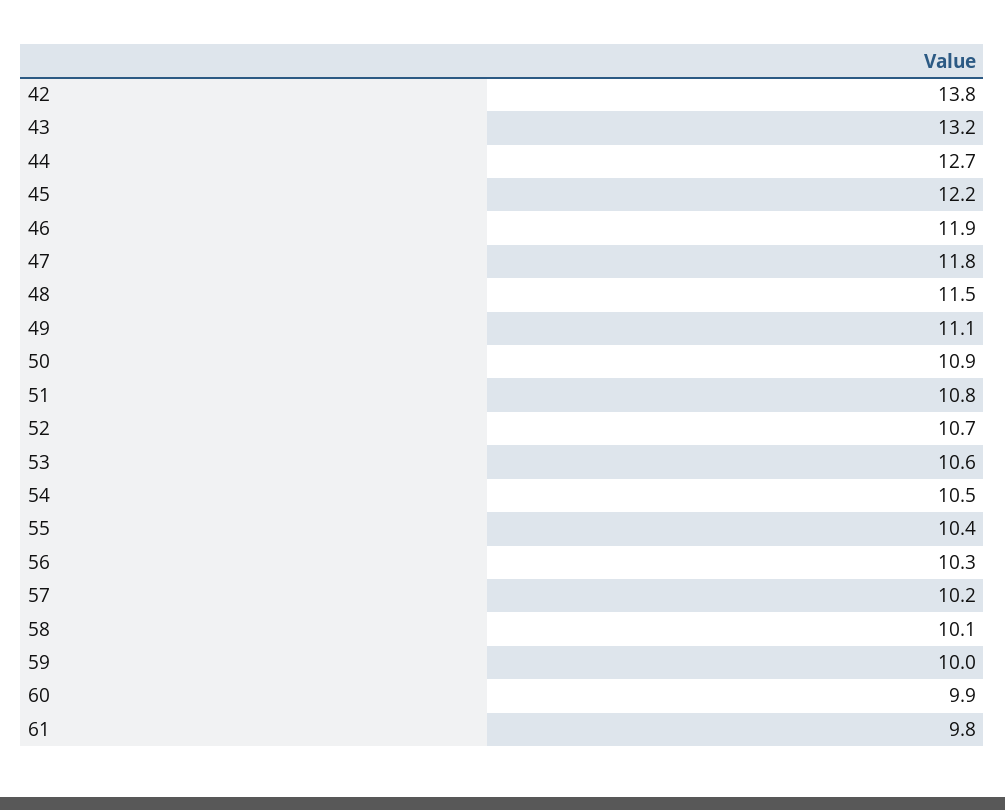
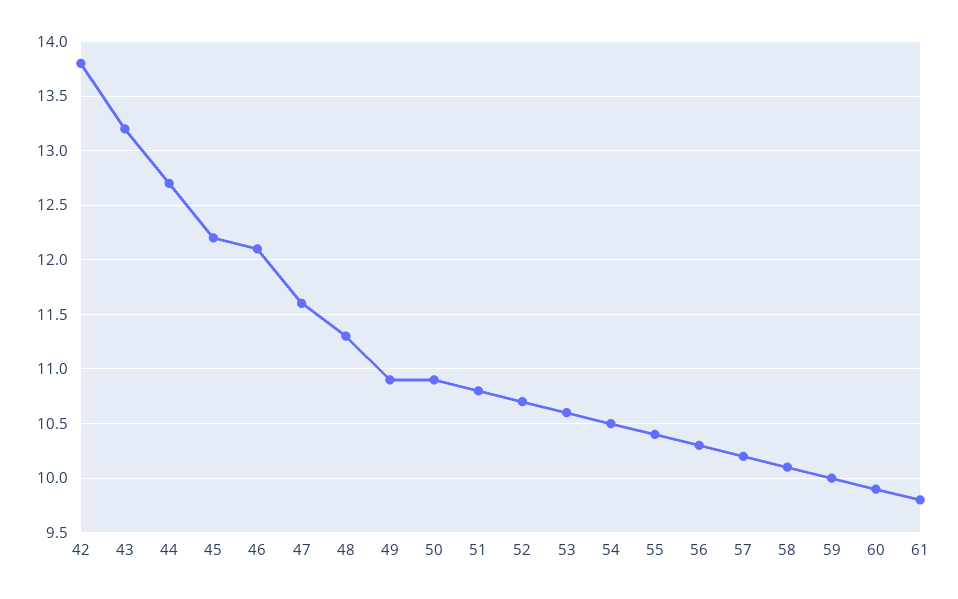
46: 11.9 -> 12.1
47: 11.8 -> 11.6
48: 11.5 -> 11.3
49: 11.1 -> 10.9

